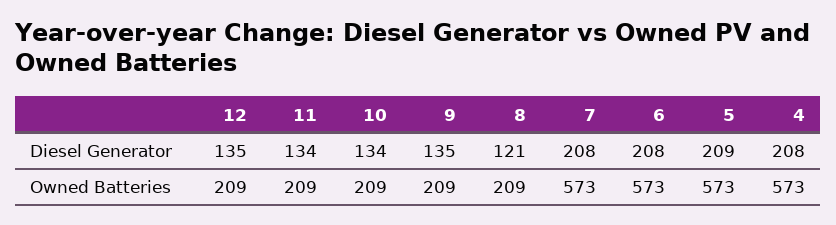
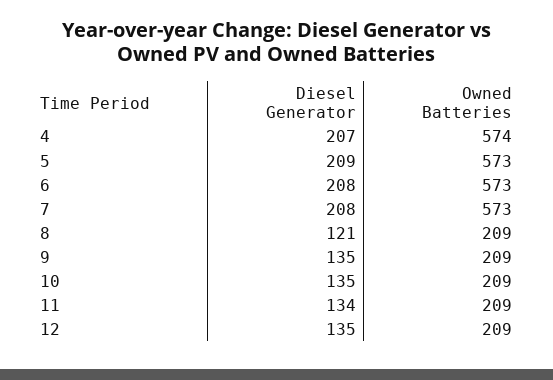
10, Diesel Generator: 134 -> 135
4, Diesel Generator: 208 -> 207
4, Owned Batteries: 573 -> 574

